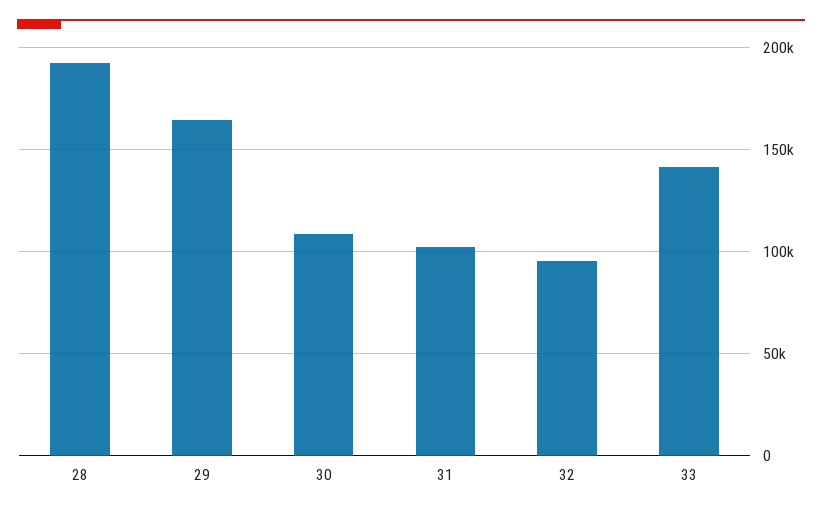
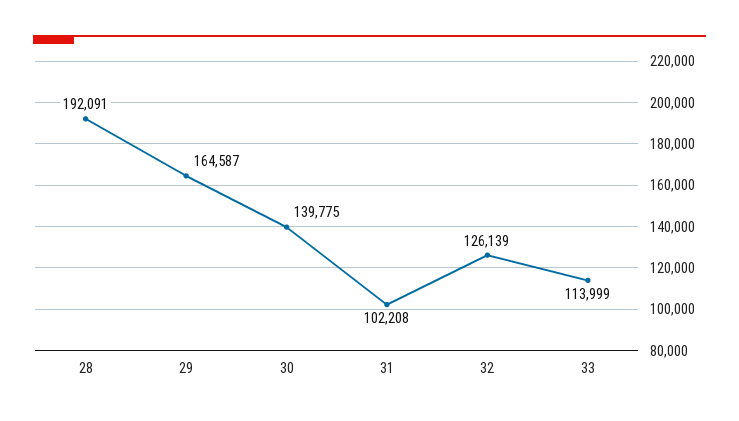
30: 110000 -> 139775
32: 95000 -> 126139
33: 140000 -> 113999

